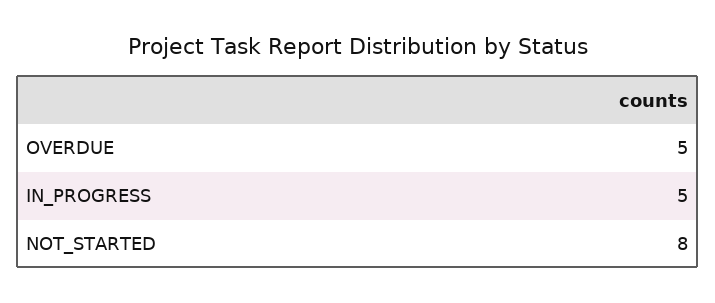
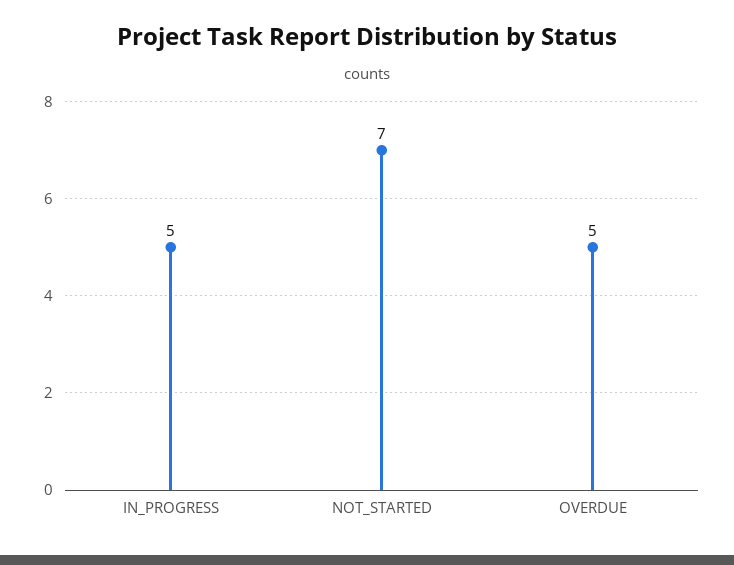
NOT_STARTED: 8 -> 7

